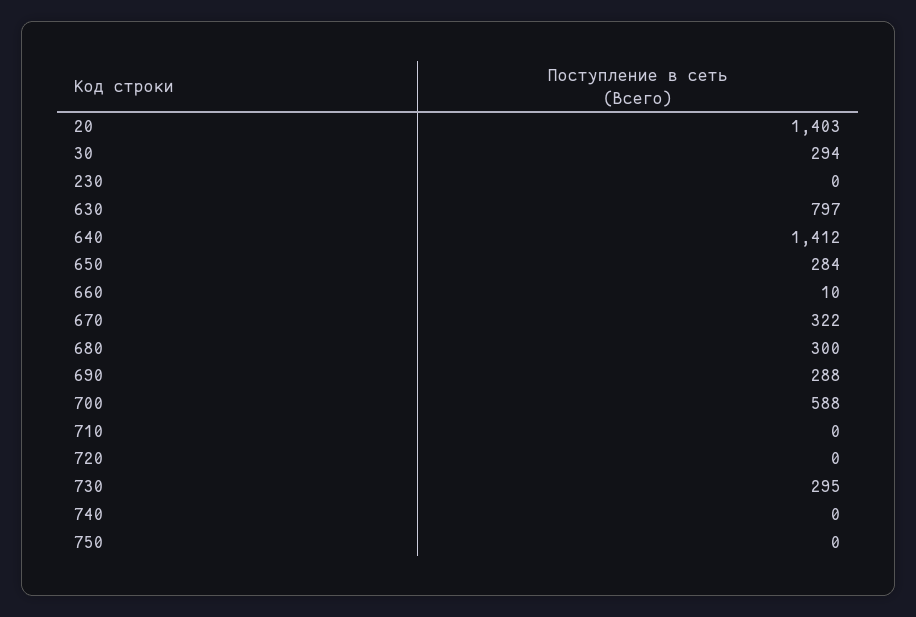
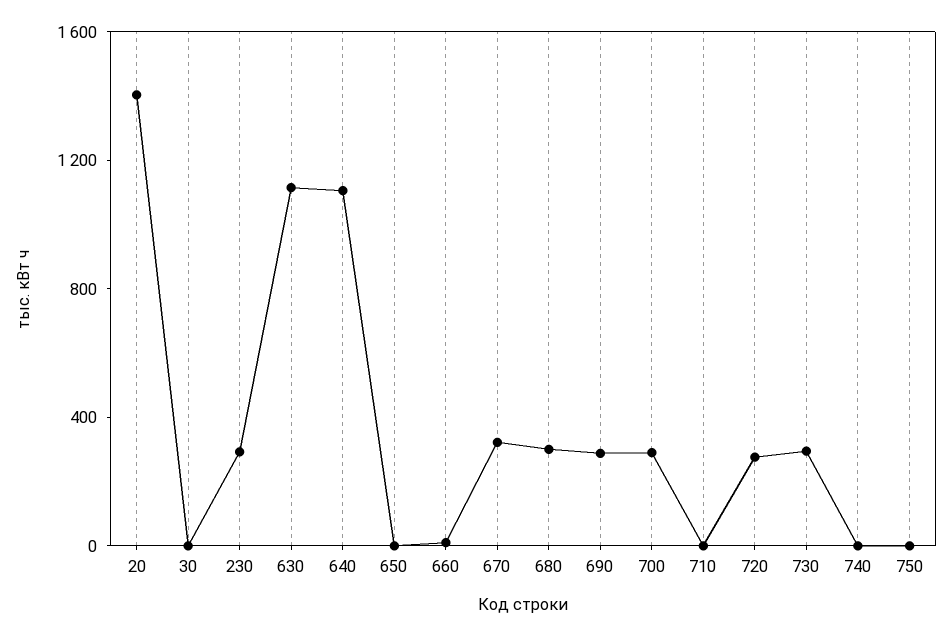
30: 294 -> 0
230: 0 -> 300
630: 797 -> 1100
640: 1412 -> 1100
650: 284 -> 0
700: 588 -> 300
720: 0 -> 300

